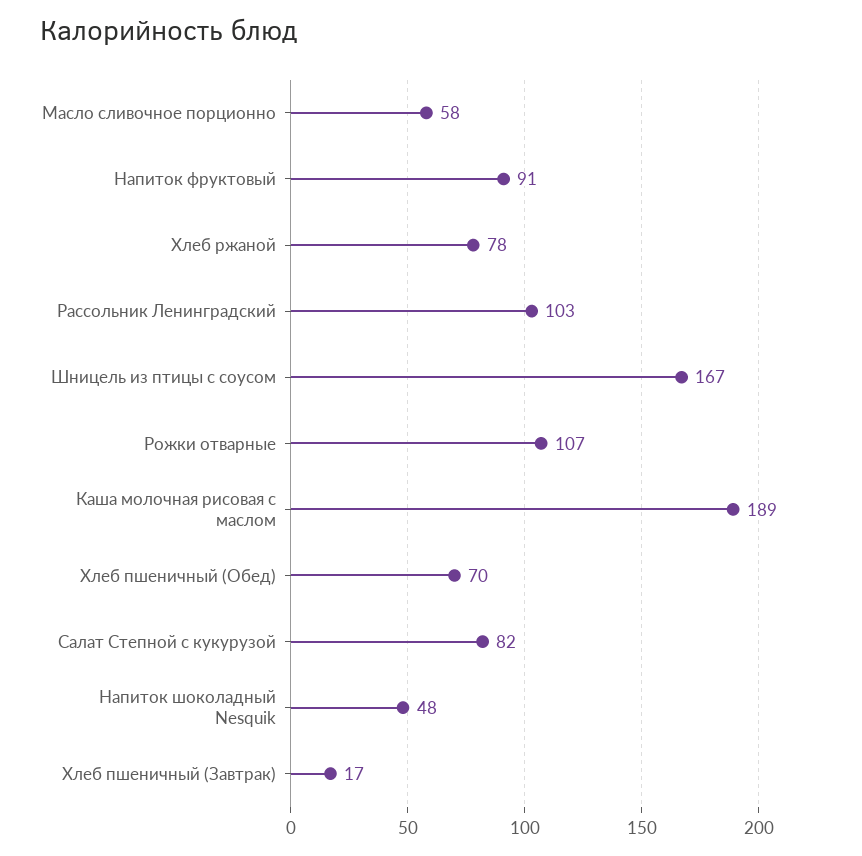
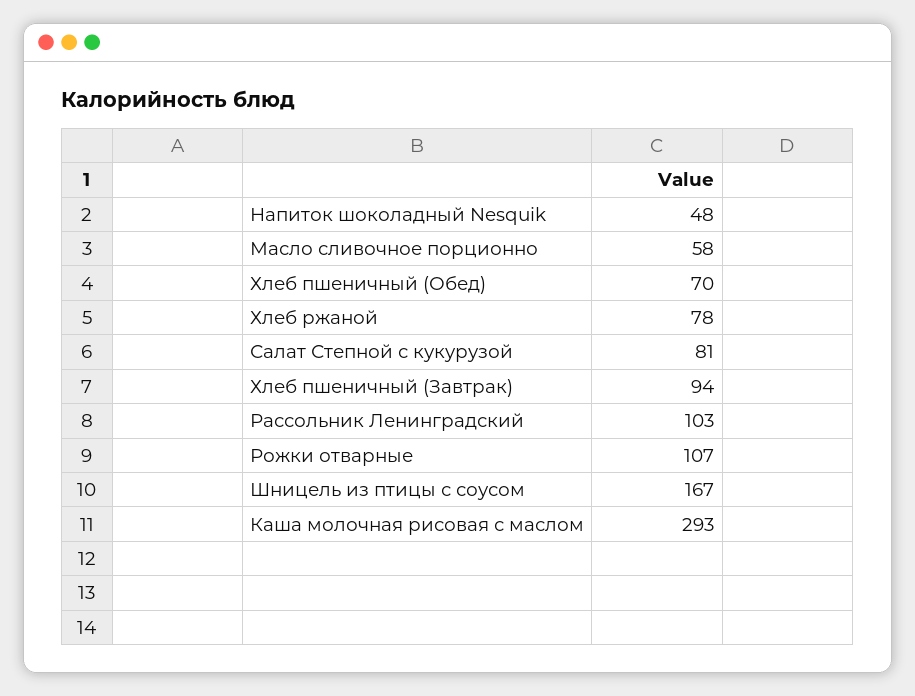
Напиток фруктовый: 91 -> none
Каша молочная рисовая с маслом: 189 -> 293
Салат Степной с кукурузой: 82 -> 81
Хлеб пшеничный (Завтрак): 17 -> 94

